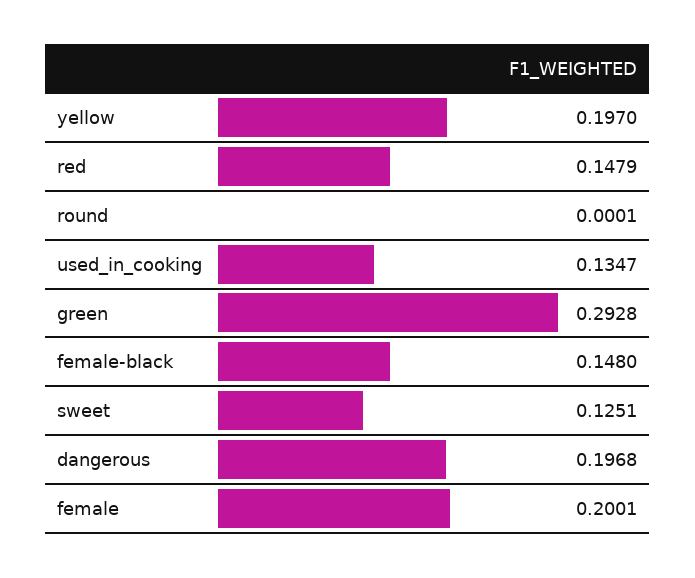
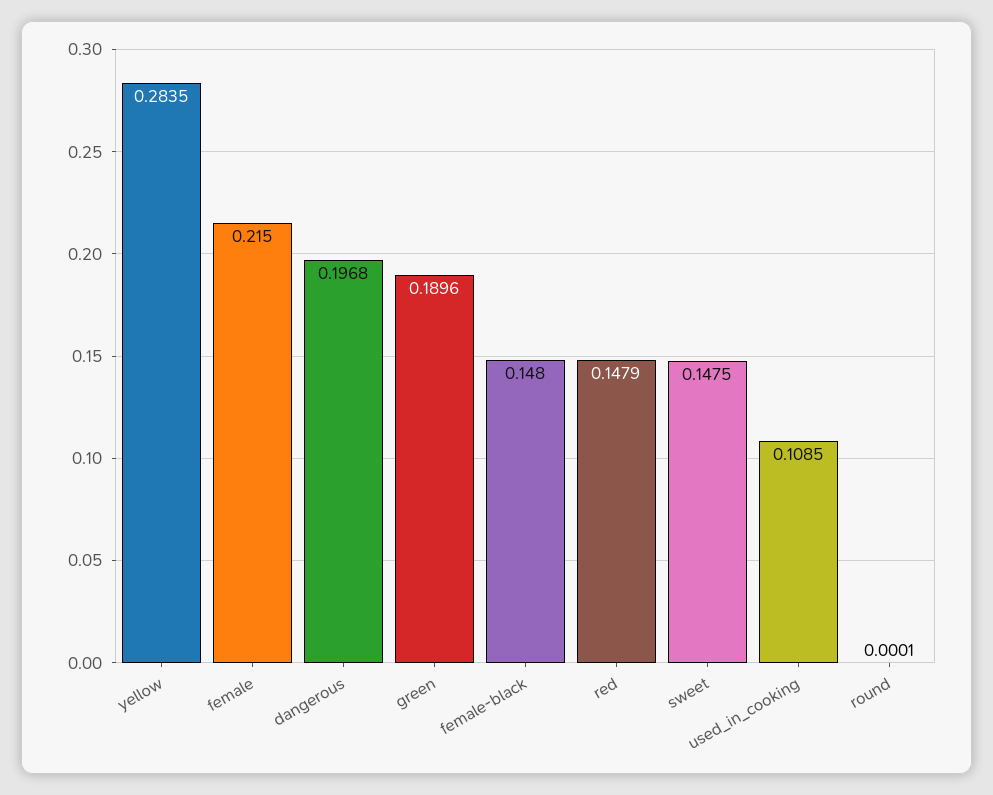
yellow: 0.197 -> 0.2835
used_in_cooking: 0.1347 -> 0.1085
green: 0.2928 -> 0.1896
sweet: 0.1251 -> 0.1475
female: 0.2001 -> 0.215

